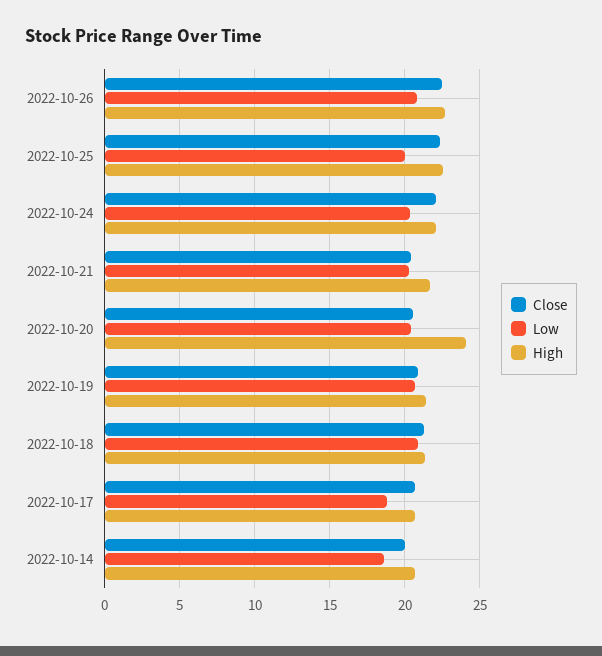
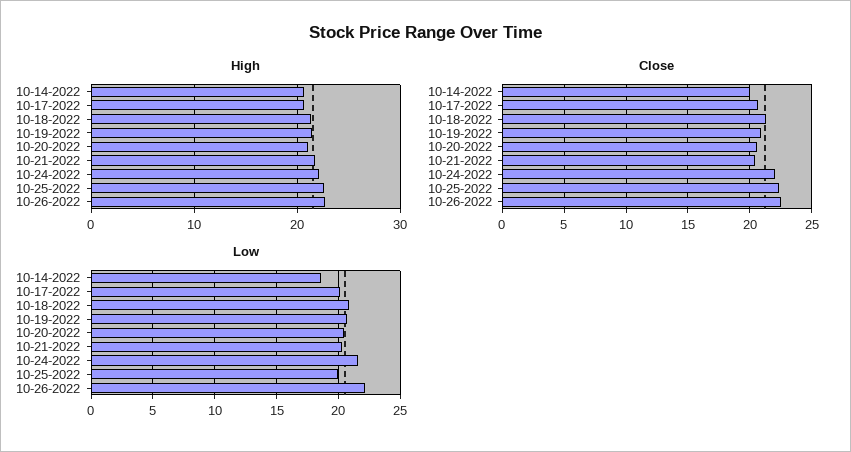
Low, 2022-10-26: 21 -> 22
Low, 2022-10-24: 20.5 -> 21.5
High, 2022-10-20: 24 -> 21
Low, 2022-10-17: 19 -> 20

